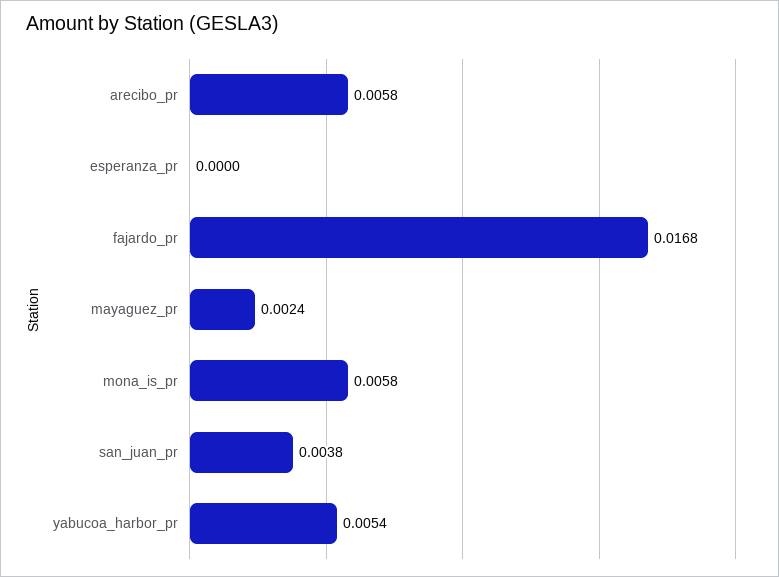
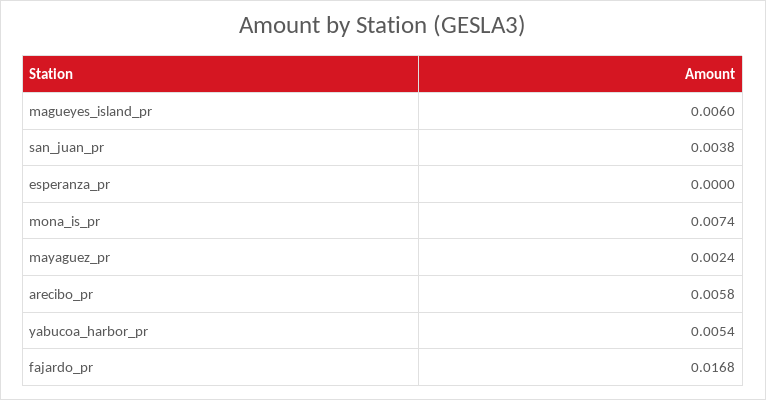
mona_is_pr: 0.0058 -> 0.0074
magueyes_island_pr: none -> 0.006

